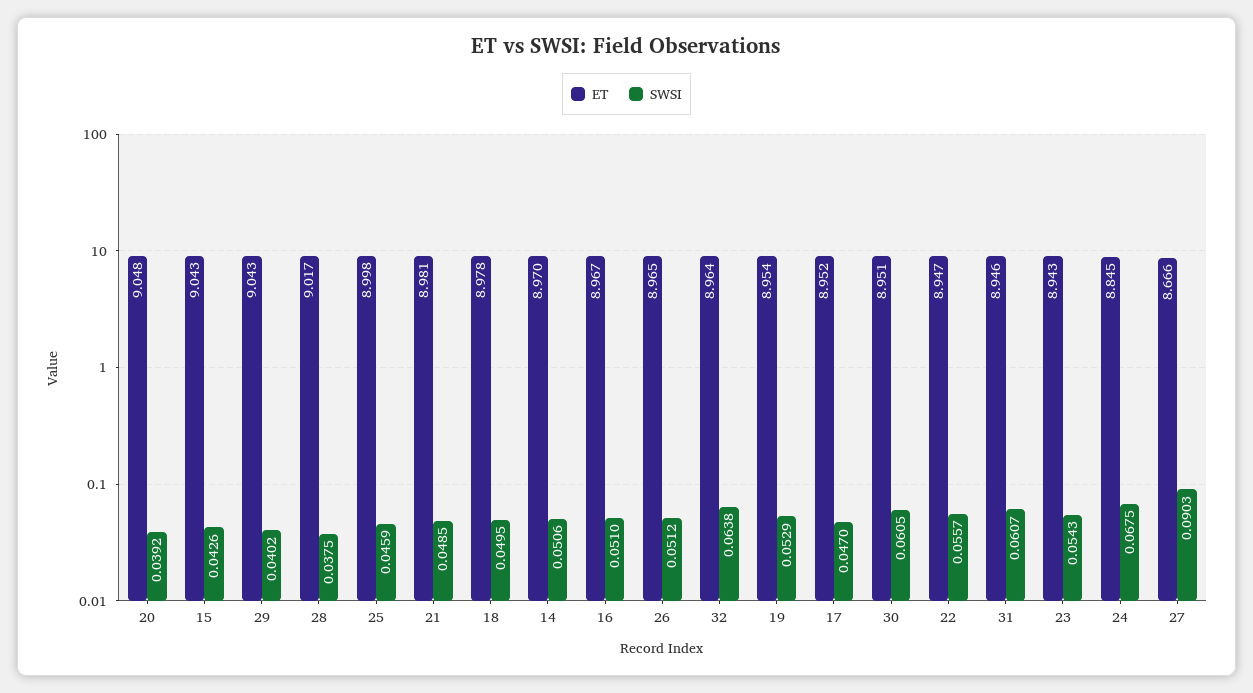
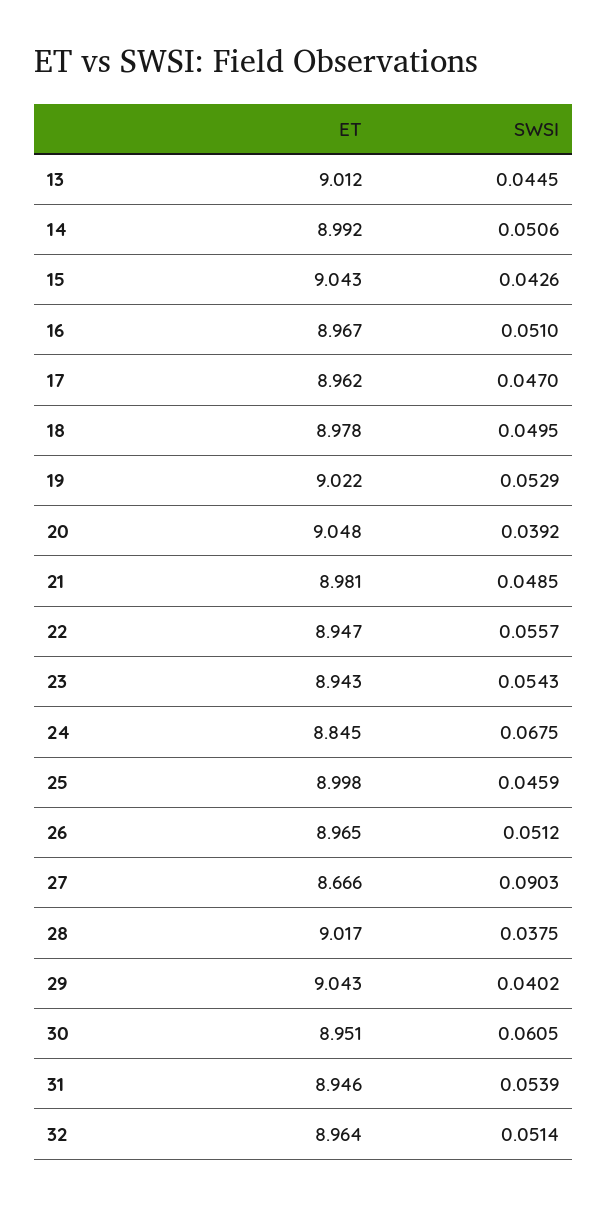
ET, 14: 8.97 -> 8.992
SWSI, 32: 0.0638 -> 0.0514
ET, 19: 8.954 -> 9.022
ET, 17: 8.952 -> 8.962
SWSI, 31: 0.0607 -> 0.0539
ET, 13: none -> 9.012
SWSI, 13: none -> 0.0445

